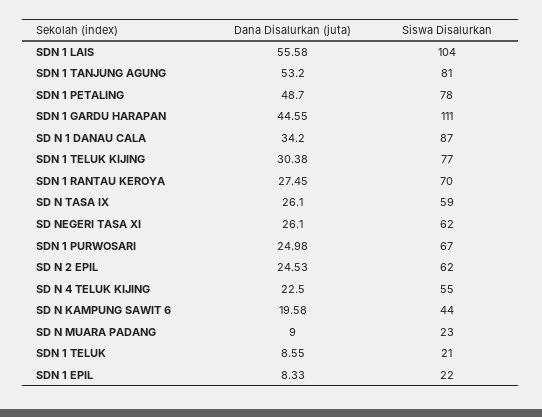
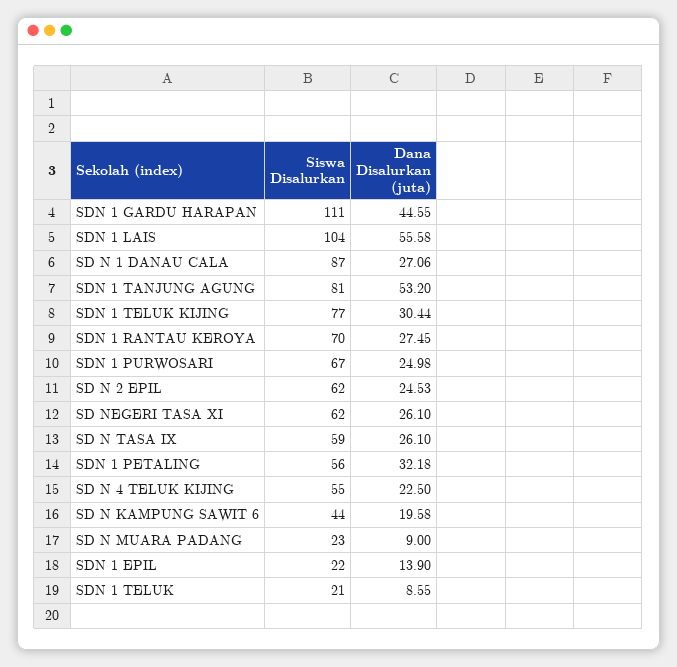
Dana Disalurkan (juta), SDN 1 PETALING: 48.7 -> 32.18
Siswa Disalurkan, SDN 1 PETALING: 78 -> 56
Dana Disalurkan (juta), SD N 1 DANAU CALA: 34.2 -> 27.06
Dana Disalurkan (juta), SDN 1 TELUK KIJING: 30.38 -> 30.44
Dana Disalurkan (juta), SDN 1 EPIL: 8.33 -> 13.9

